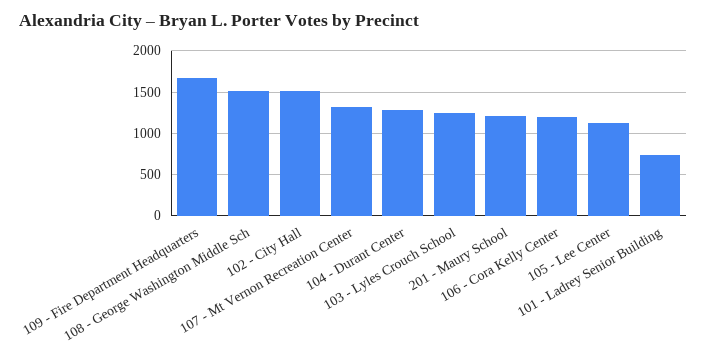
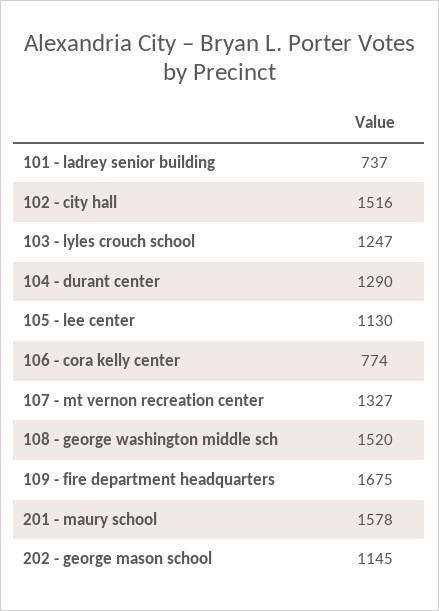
201 - Maury School: 1200 -> 1578
106 - Cora Kelly Center: 1200 -> 774
202 - george mason school: none -> 1145

